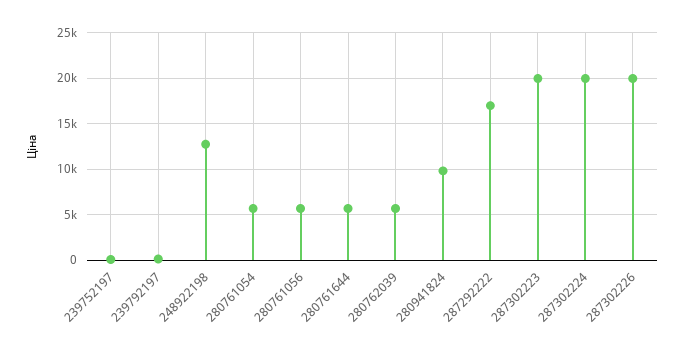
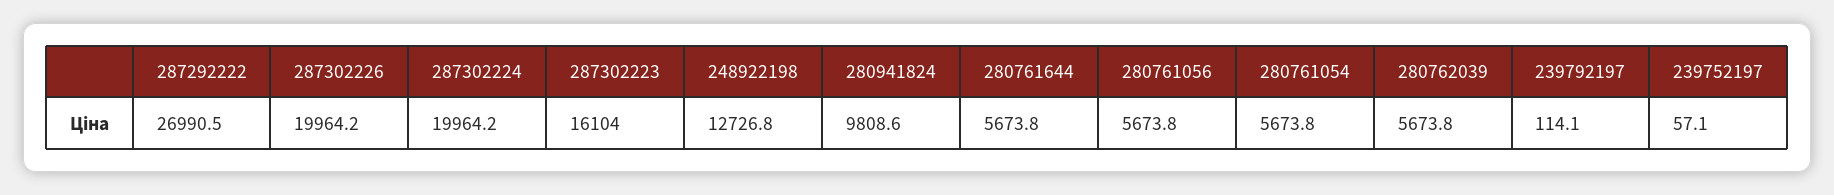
287292222: 17000 -> 26990.5
287302223: 20000 -> 16104

